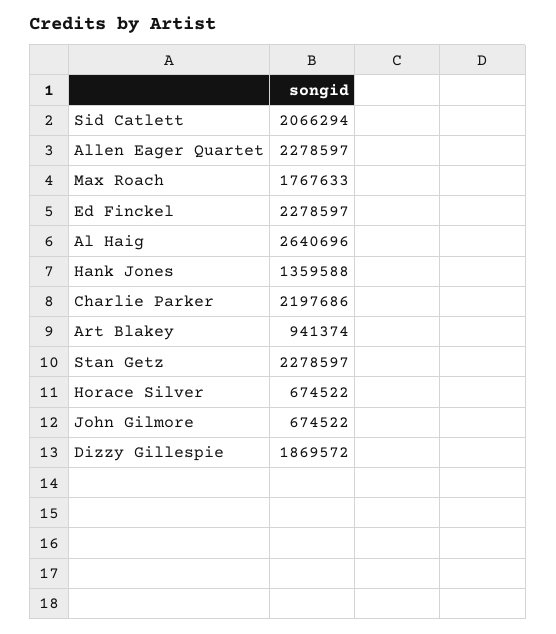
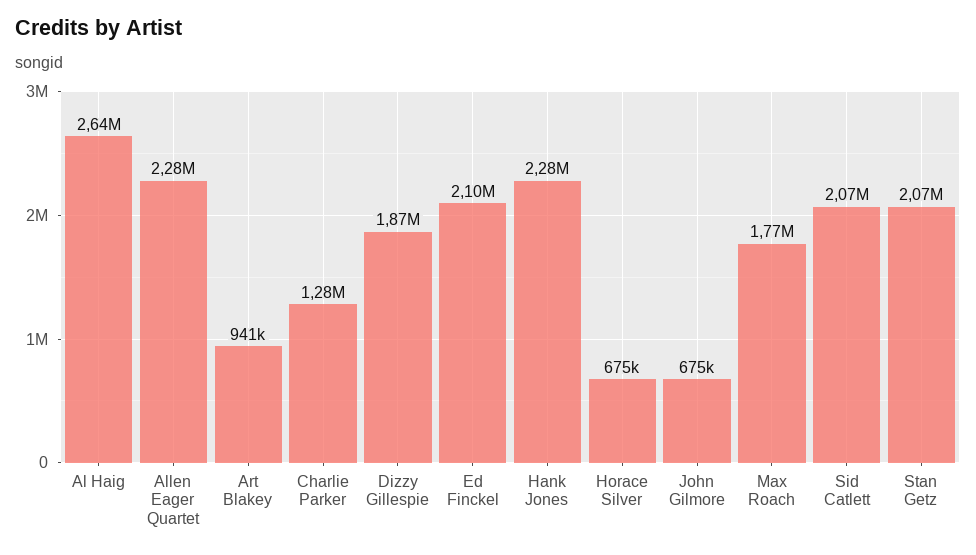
Ed Finckel: 2278597 -> 2100000
Hank Jones: 1359588 -> 2280000
Charlie Parker: 2197686 -> 1280000
Stan Getz: 2278597 -> 2070000

